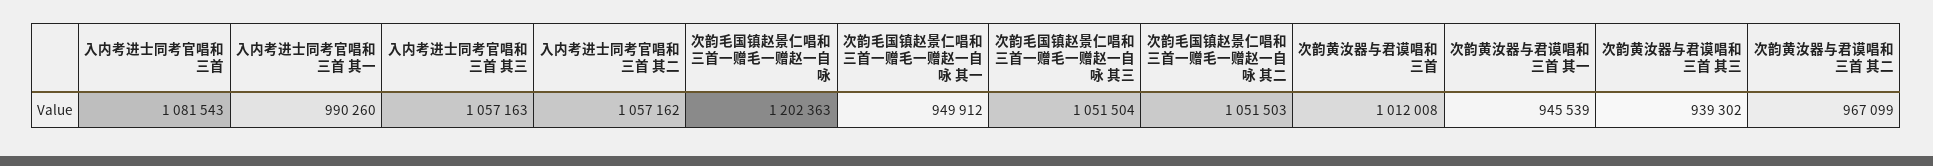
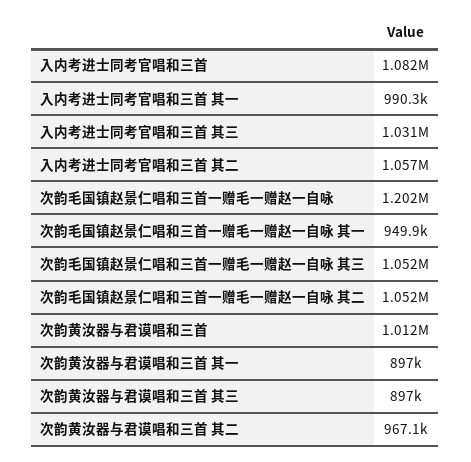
入内考进士同考官唱和三首 其三: 1057163 -> 1031000
次韵黄汝器与君谟唱和三首 其一: 945539 -> 897000
次韵黄汝器与君谟唱和三首 其三: 939302 -> 897000

